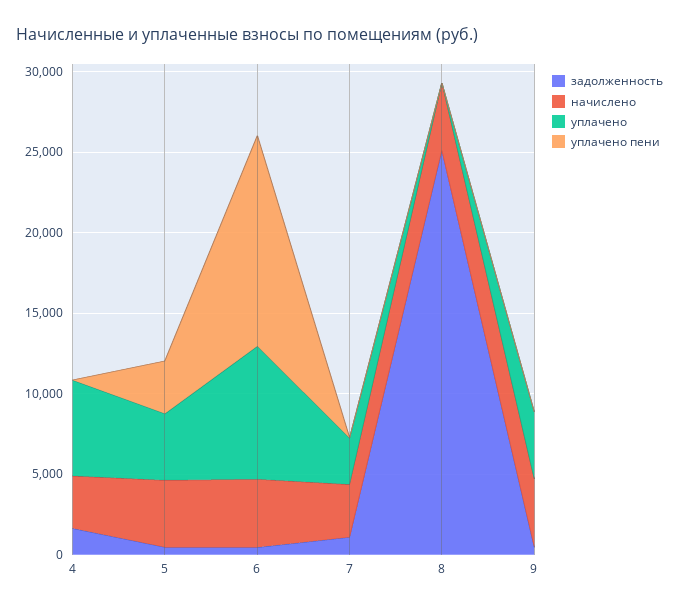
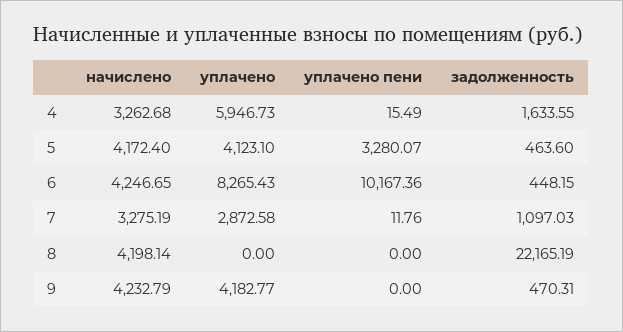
уплачено пени, 6: 13000 -> 10167.36
задолженность, 8: 25000 -> 22165.19

